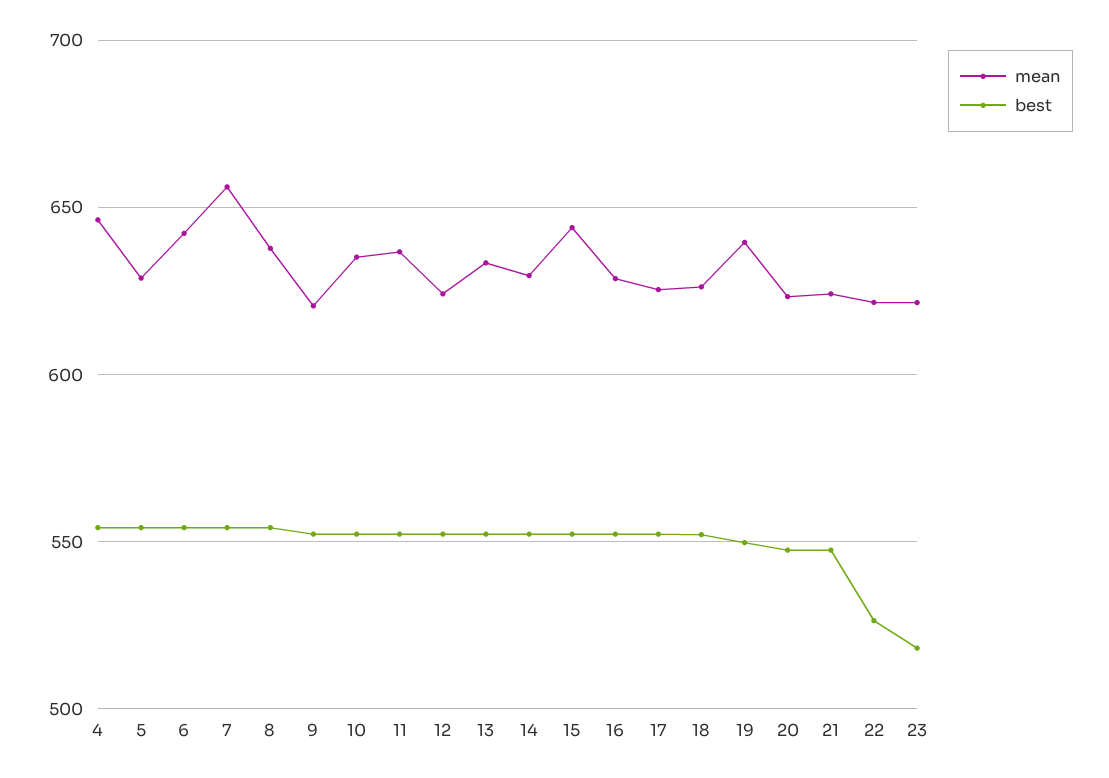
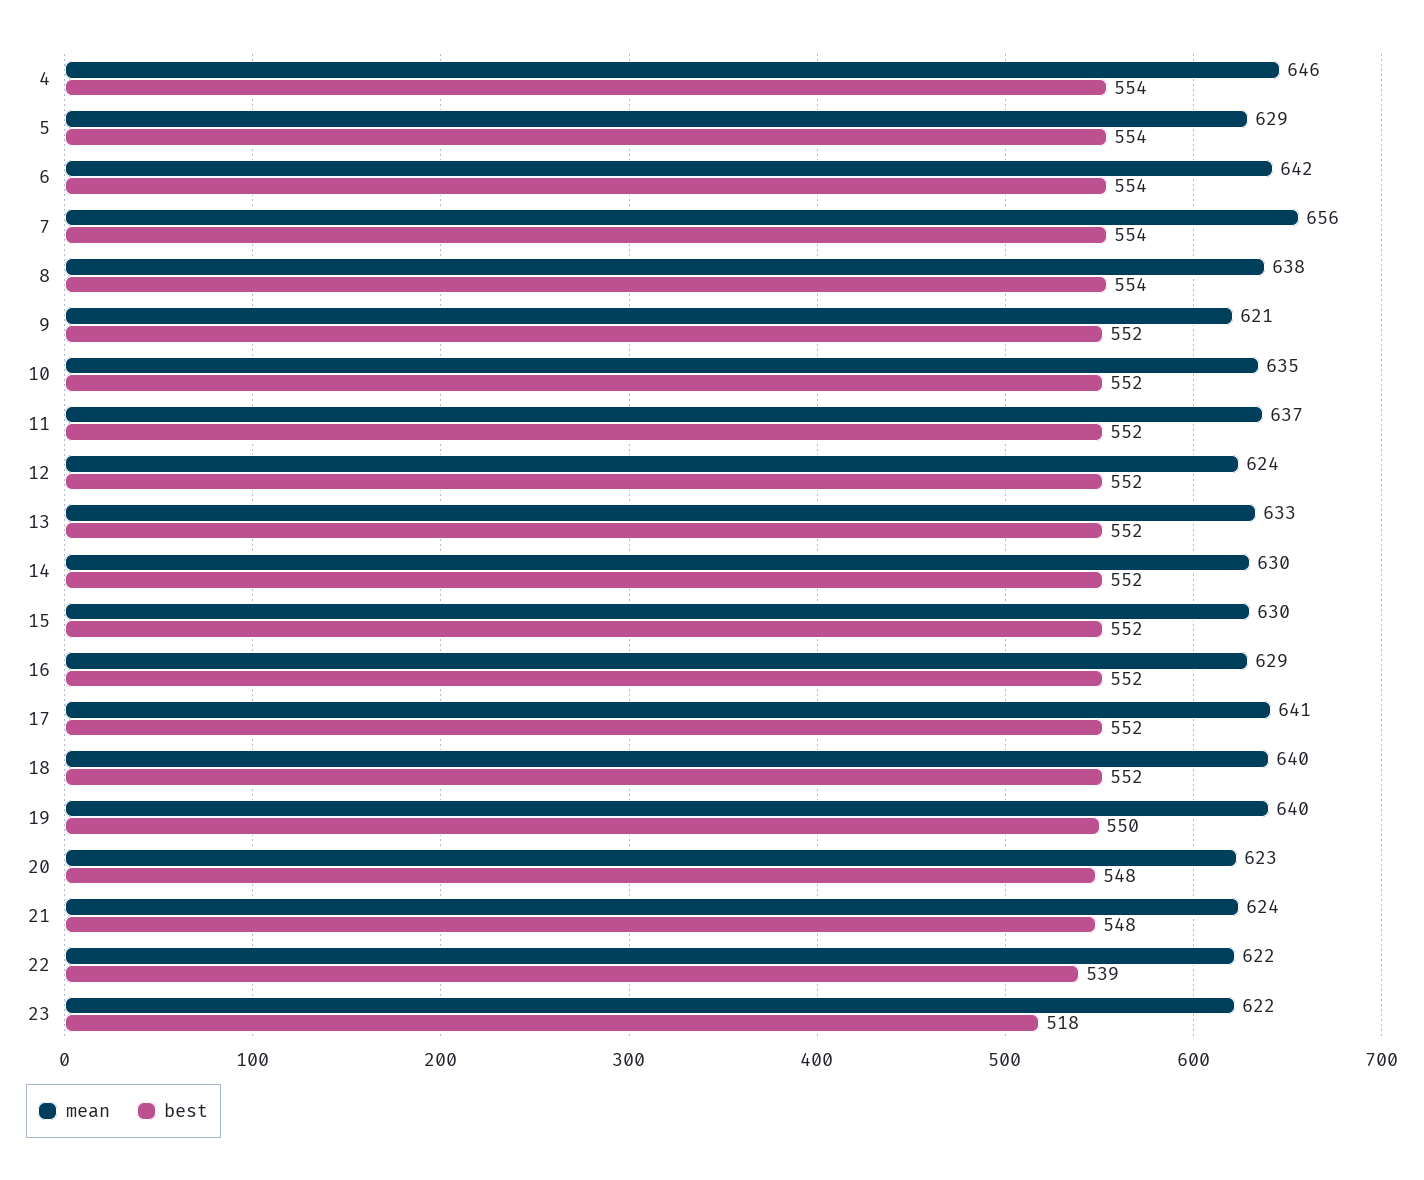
mean, 15: 645 -> 630
mean, 17: 625 -> 641
mean, 18: 625 -> 640
best, 22: 525 -> 539

